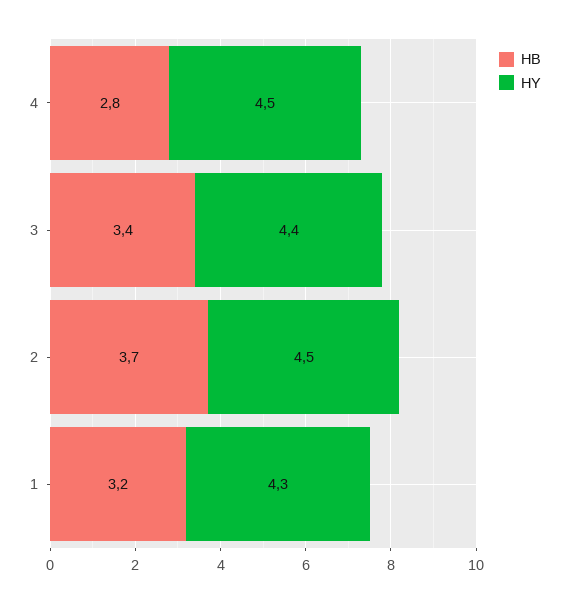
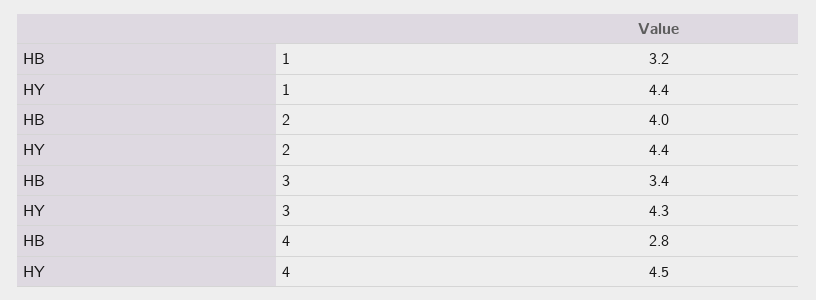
HY, 3: 4.4 -> 4.3
HB, 2: 3.7 -> 4
HY, 2: 4.5 -> 4.4
HY, 1: 4.3 -> 4.4

